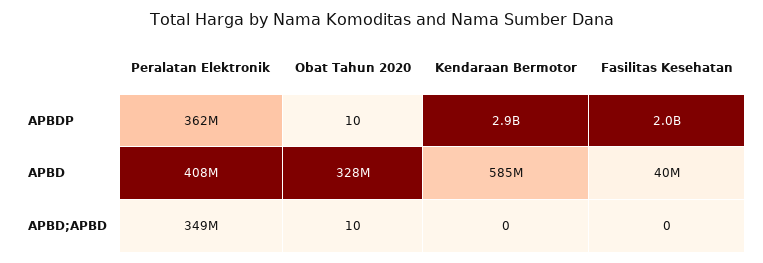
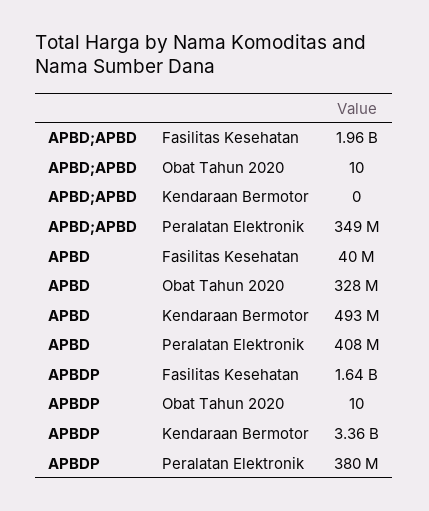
Peralatan Elektronik, APBDP: 362000000 -> 380000000
Kendaraan Bermotor, APBDP: 2900000000 -> 3360000000
Fasilitas Kesehatan, APBDP: 2000000000 -> 1640000000
Kendaraan Bermotor, APBD: 585000000 -> 493000000
Fasilitas Kesehatan, APBD;APBD: 0 -> 1960000000

